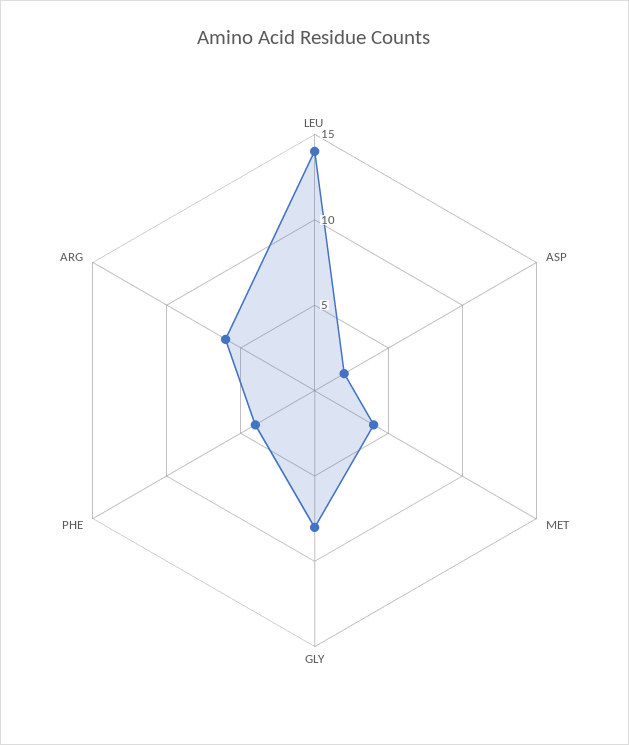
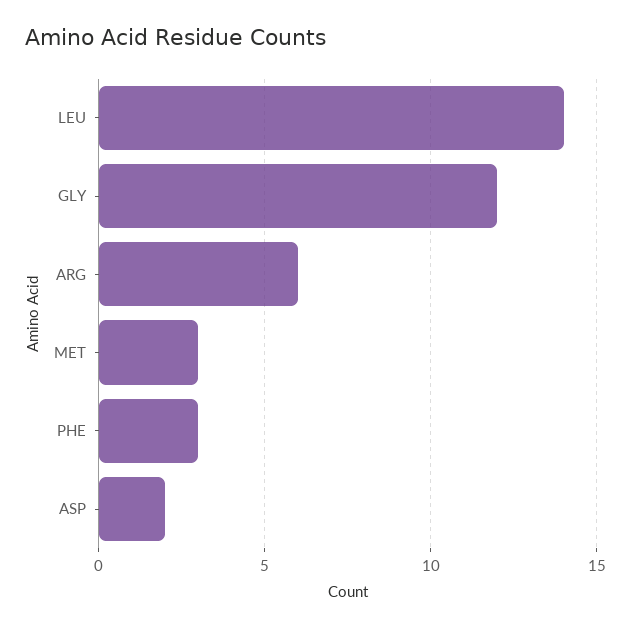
MET: 4 -> 3
GLY: 8 -> 12
PHE: 4 -> 3

